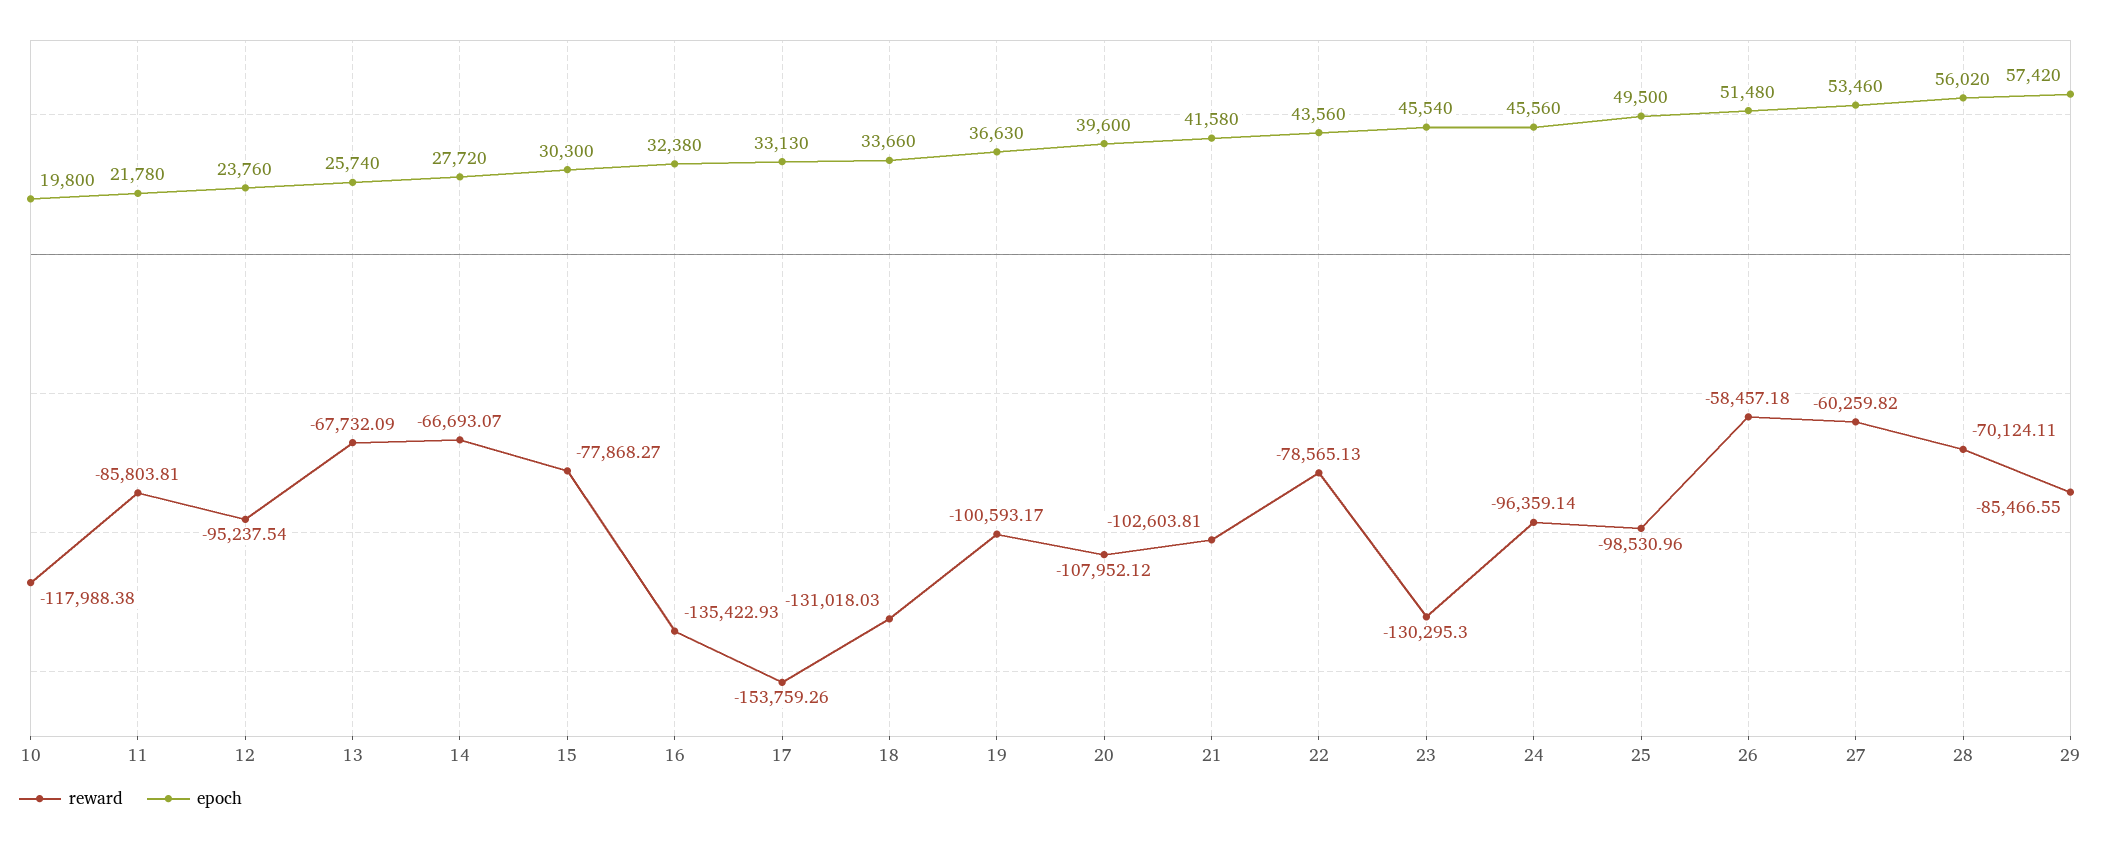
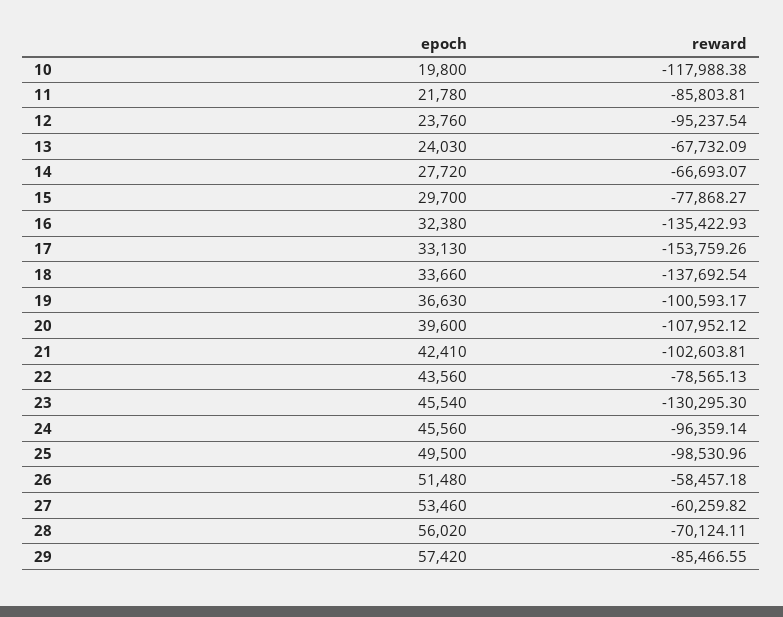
epoch, 13: 25740 -> 24030
epoch, 15: 30300 -> 29700
reward, 18: -131018.03 -> -137692.54
epoch, 21: 41580 -> 42410

